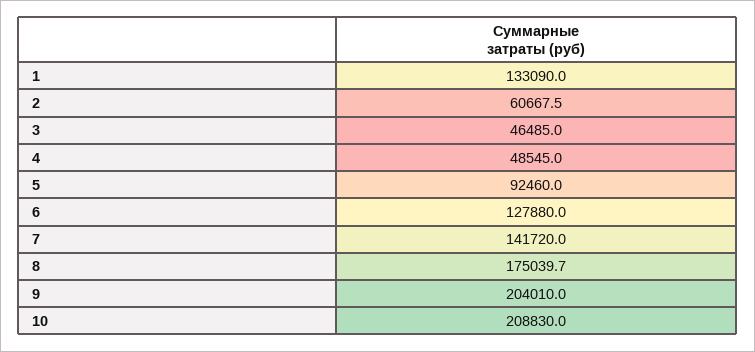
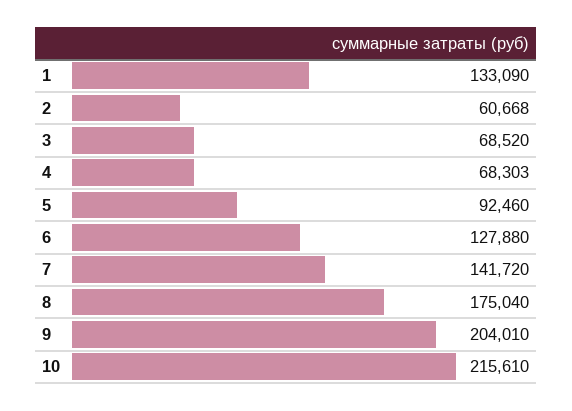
3: 46485 -> 68520
4: 48545 -> 68303
10: 208830 -> 215610

